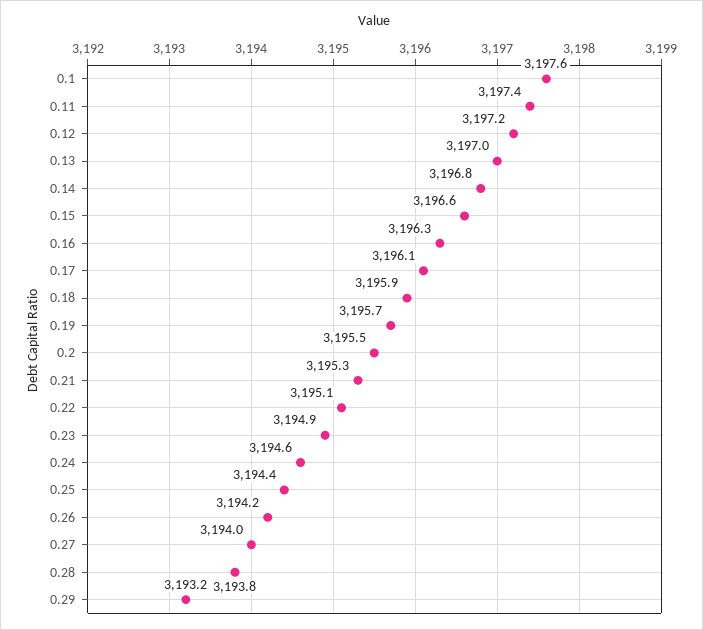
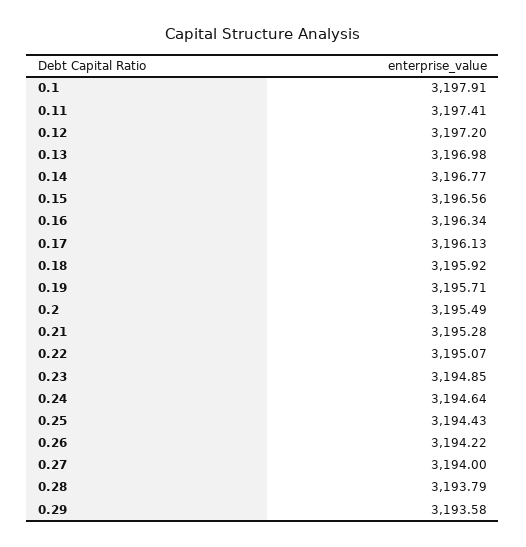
0.1: 3197.6 -> 3197.91
0.29: 3193.2 -> 3193.58

